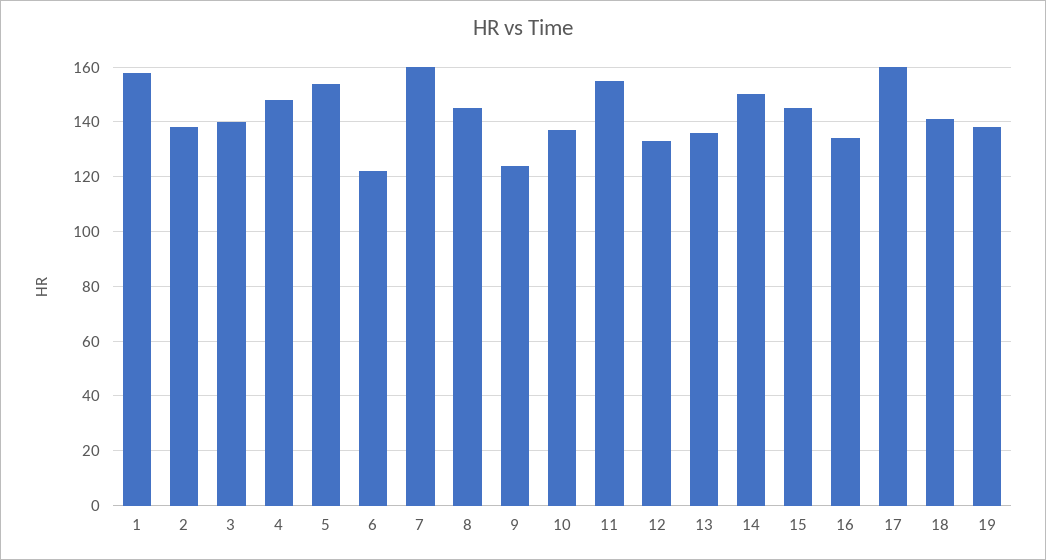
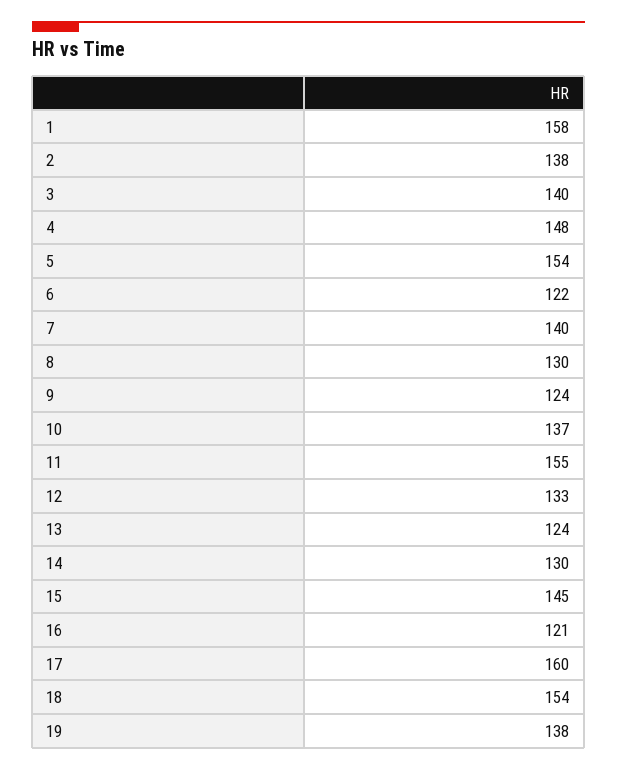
7: 160 -> 140
8: 145 -> 130
13: 135 -> 124
14: 150 -> 130
16: 135 -> 121
18: 140 -> 154

